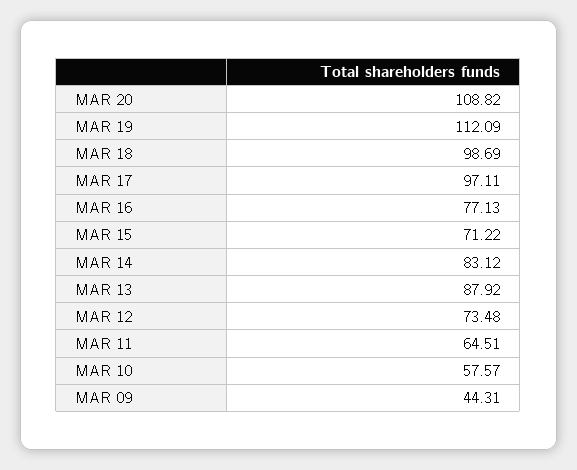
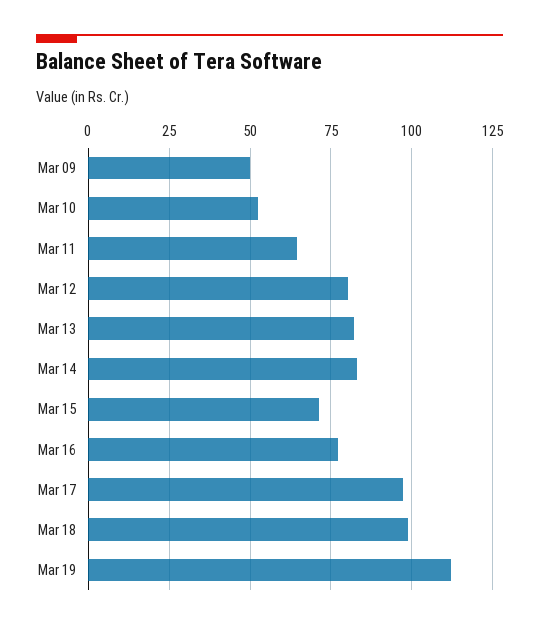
MAR 20: 108.82 -> none
MAR 13: 87.92 -> 82.5
MAR 12: 73.48 -> 80
MAR 10: 57.57 -> 52.5
MAR 09: 44.31 -> 50

